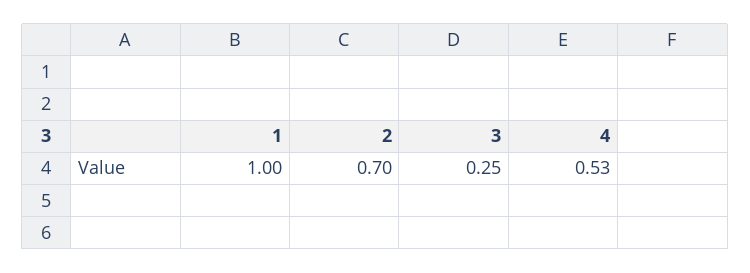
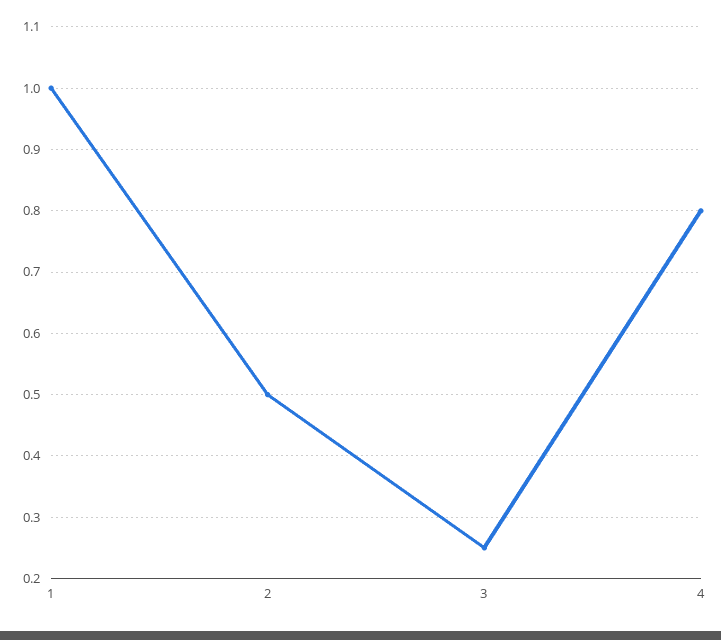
2: 0.7 -> 0.5
4: 0.53 -> 0.8

